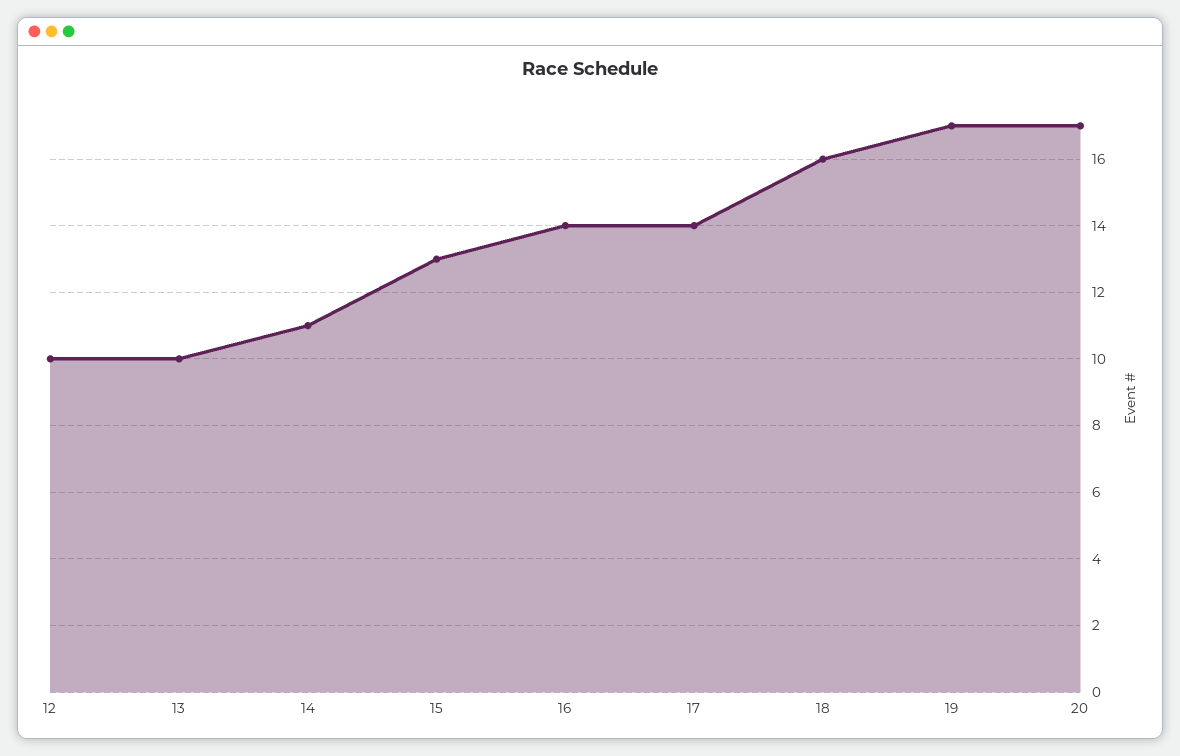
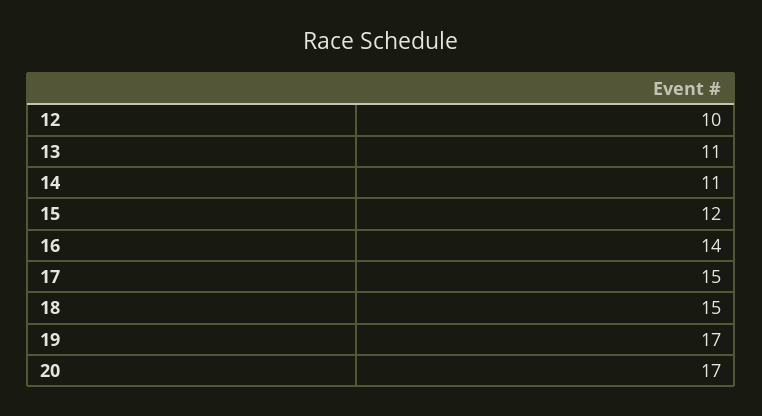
13: 10 -> 11
15: 13 -> 12
17: 14 -> 15
18: 16 -> 15

